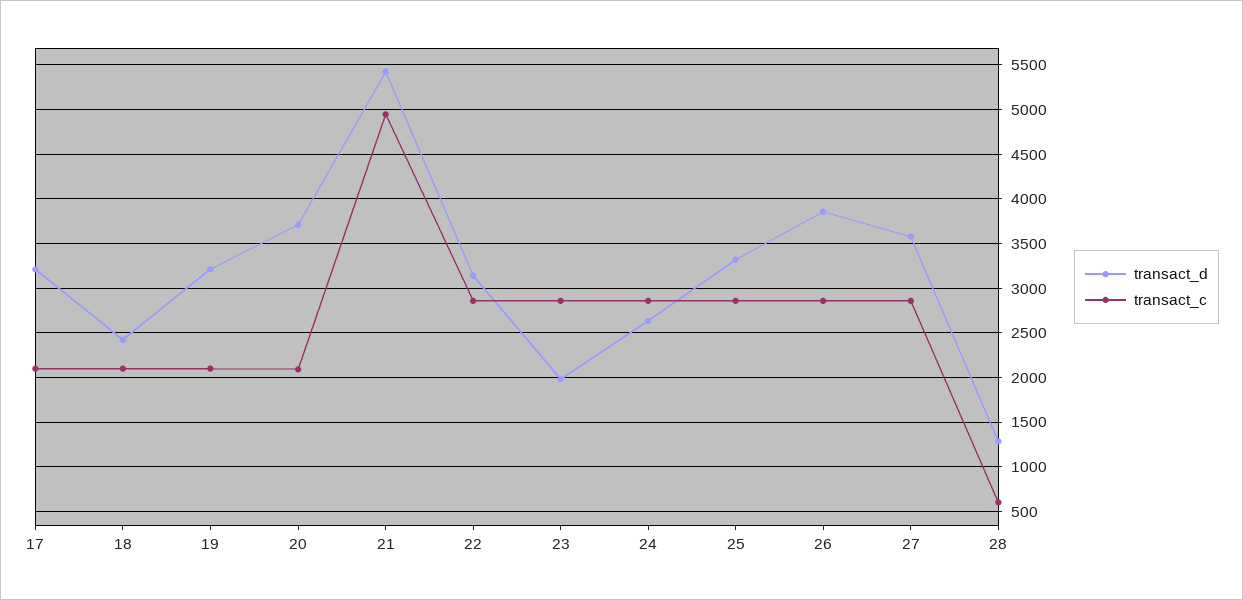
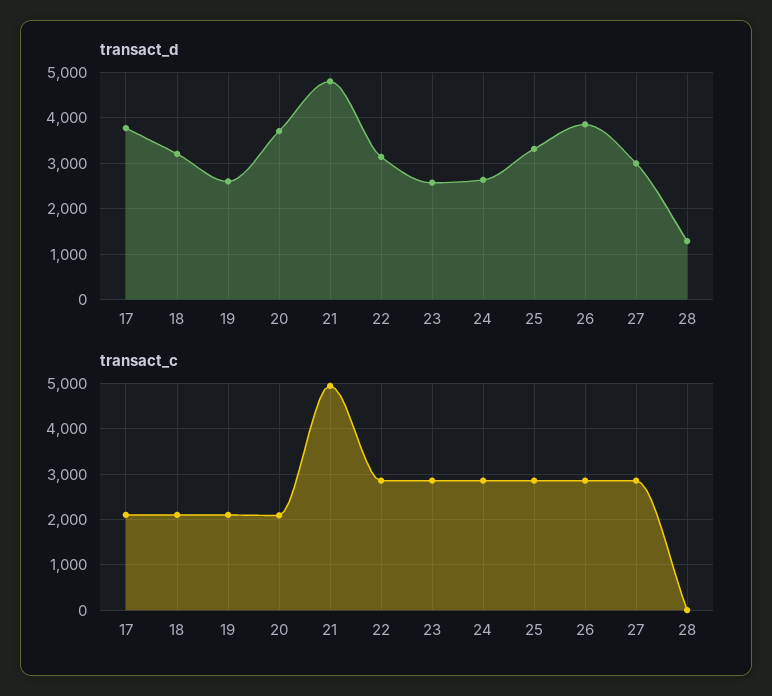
transact_d, 17: 3200 -> 3800
transact_d, 18: 2400 -> 3200
transact_d, 19: 3200 -> 2600
transact_d, 21: 5400 -> 4800
transact_d, 23: 2000 -> 2600
transact_d, 27: 3600 -> 3000
transact_c, 28: 600 -> 0

